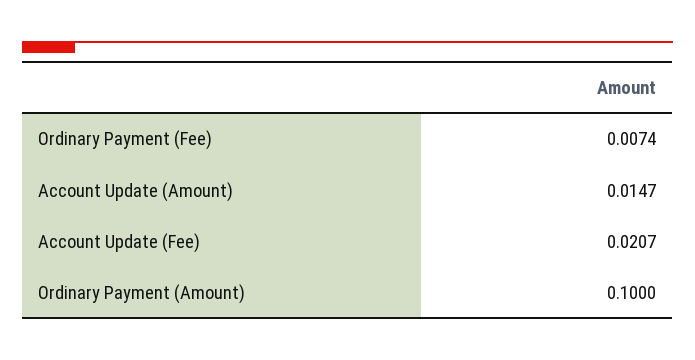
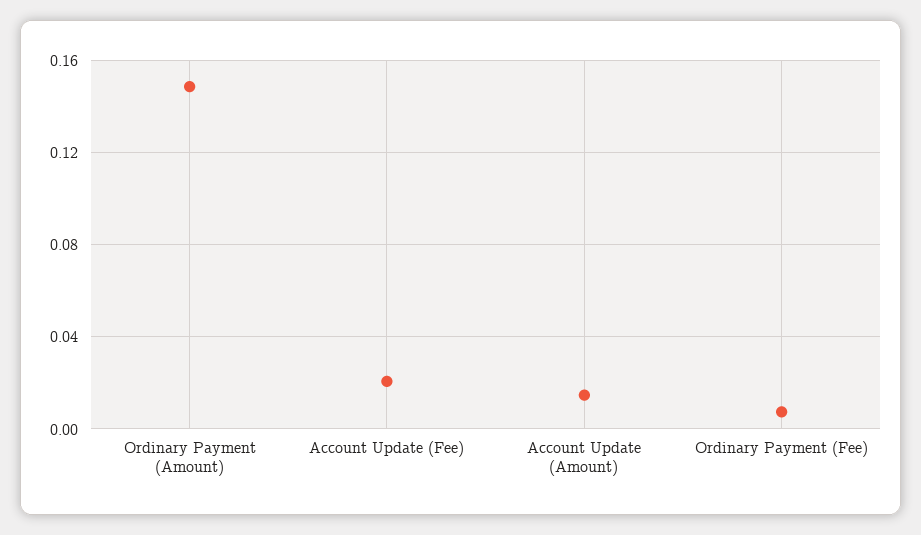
Ordinary Payment (Amount): 0.1 -> 0.15

